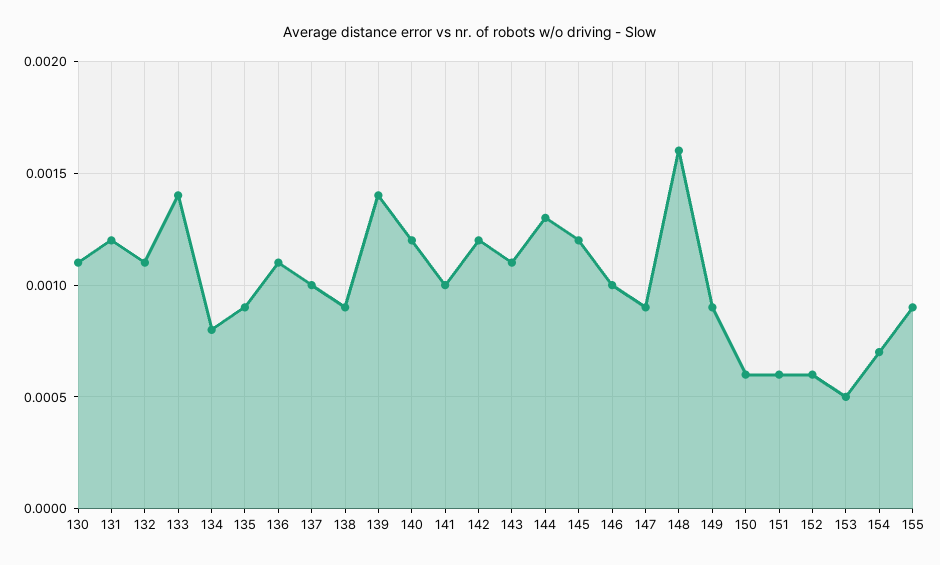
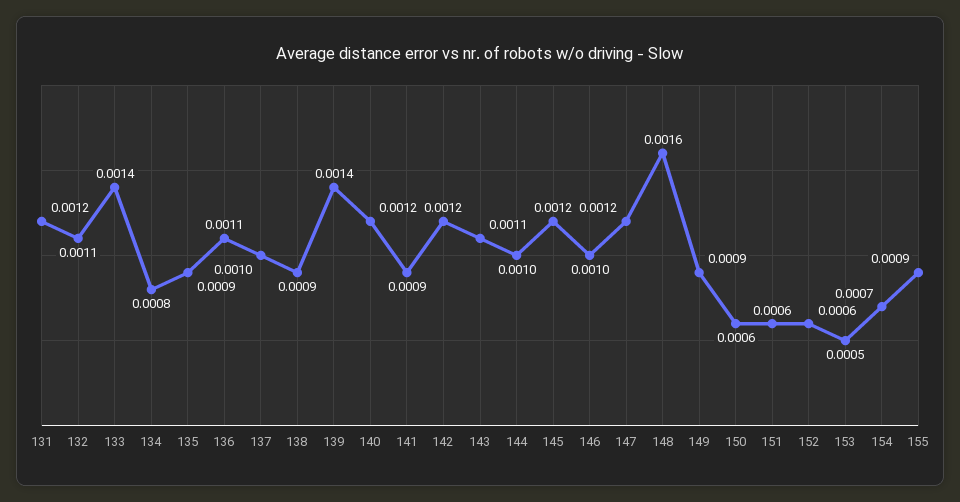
130: 0.0011 -> none
141: 0.001 -> 0.0009
144: 0.0013 -> 0.001
147: 0.0009 -> 0.0012

